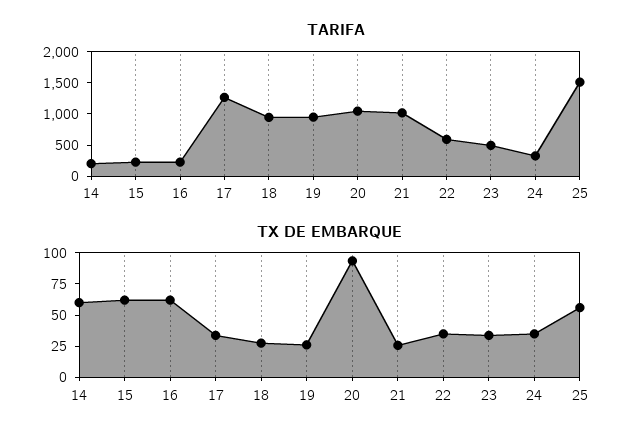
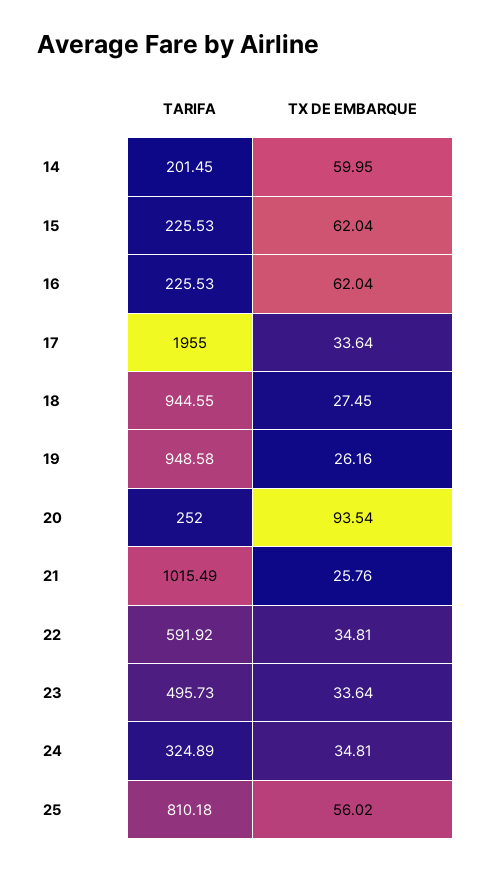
TARIFA, 17: 1250 -> 1955
TARIFA, 20: 1000 -> 252
TARIFA, 25: 1500 -> 810.18

